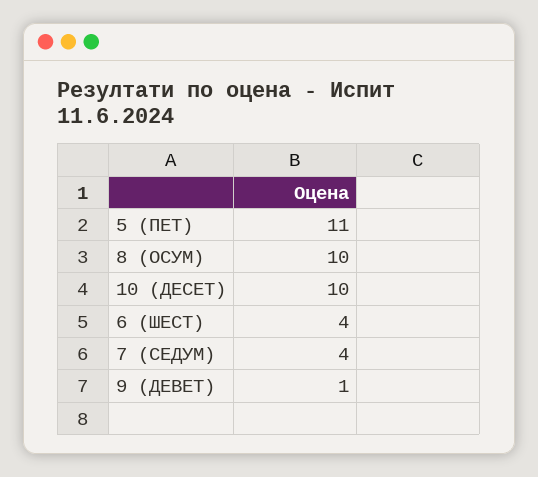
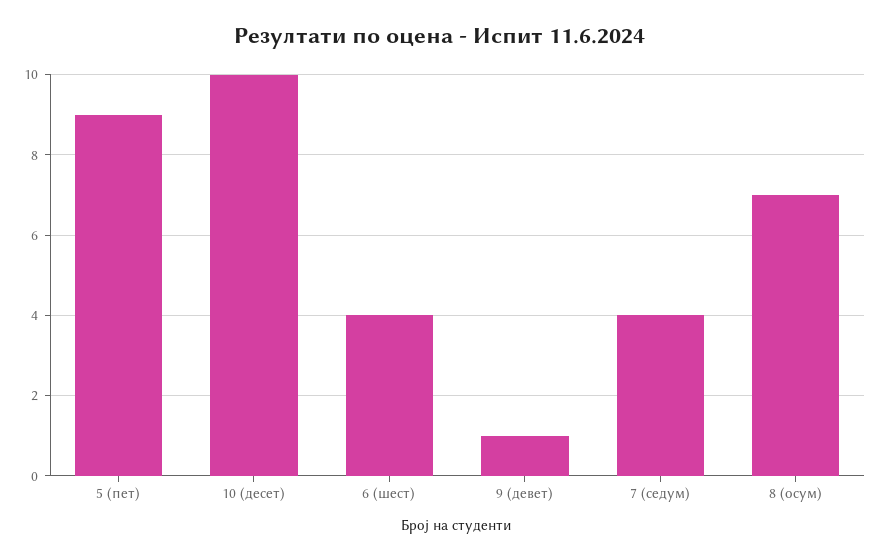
5 (ПЕТ): 11 -> 9
8 (ОСУМ): 10 -> 7

